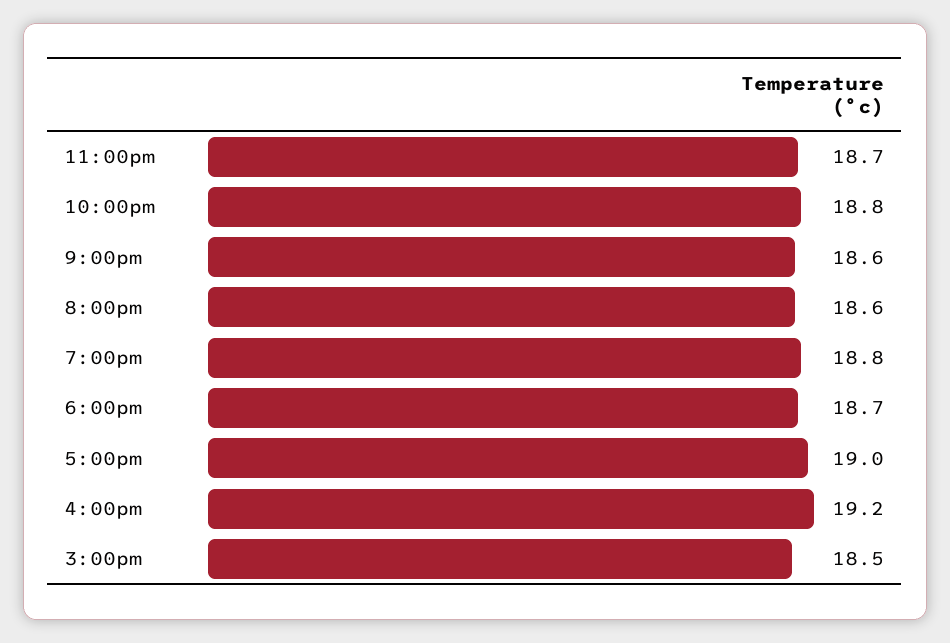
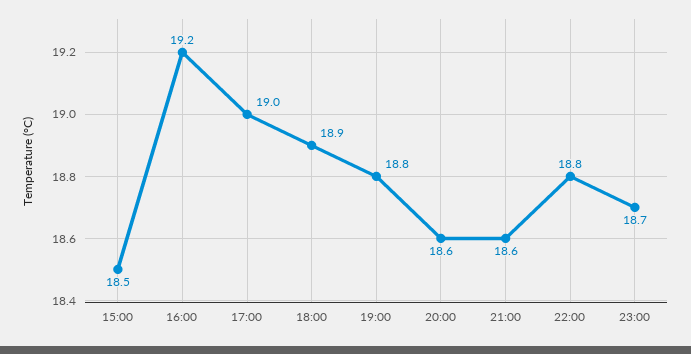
6:00pm: 18.7 -> 18.9

